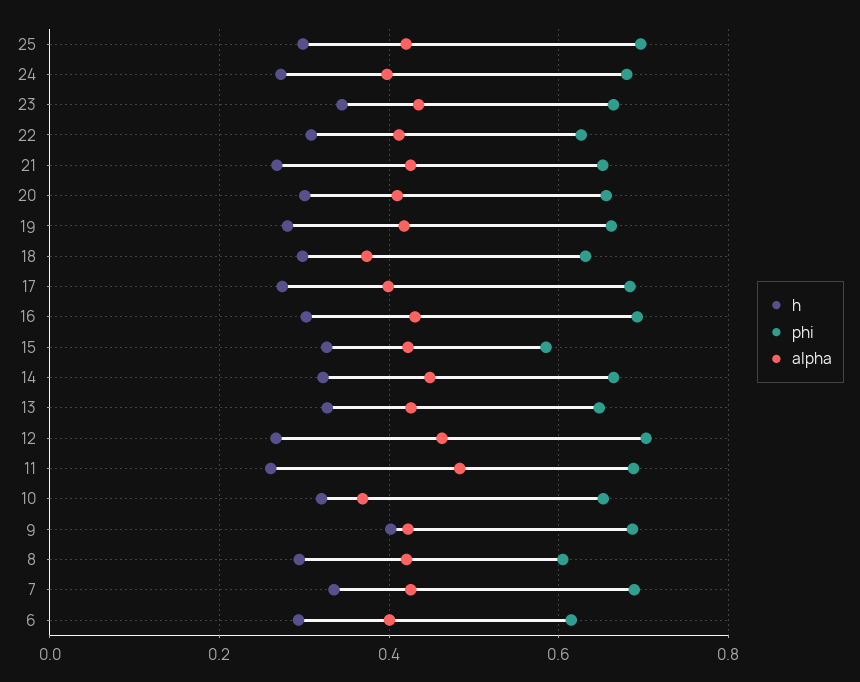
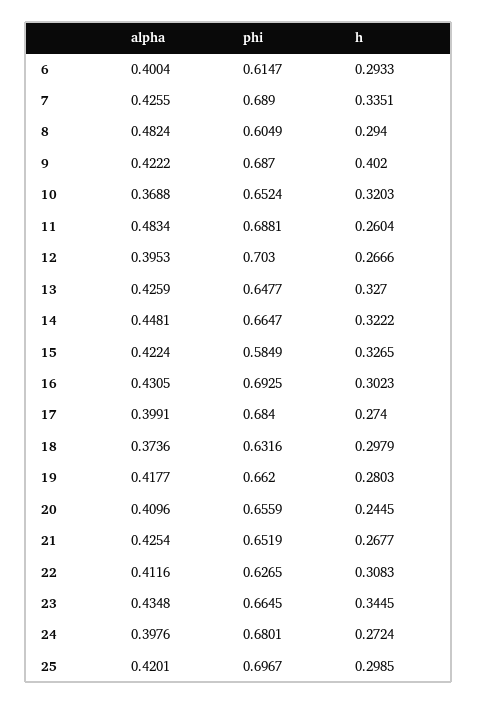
h, 20: 0.3 -> 0.2445
alpha, 12: 0.46 -> 0.3953
alpha, 8: 0.42 -> 0.4824

